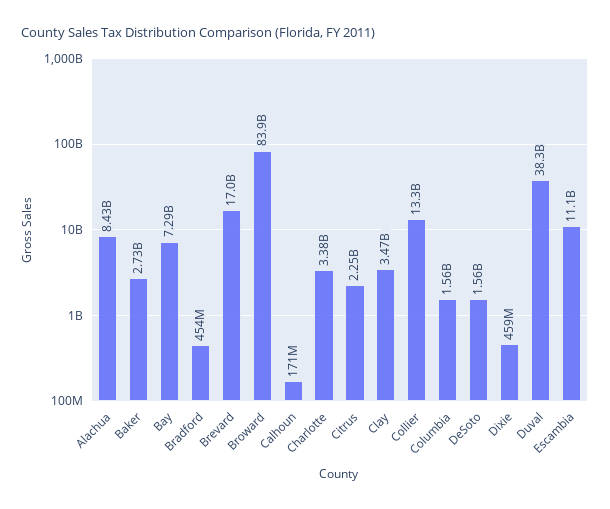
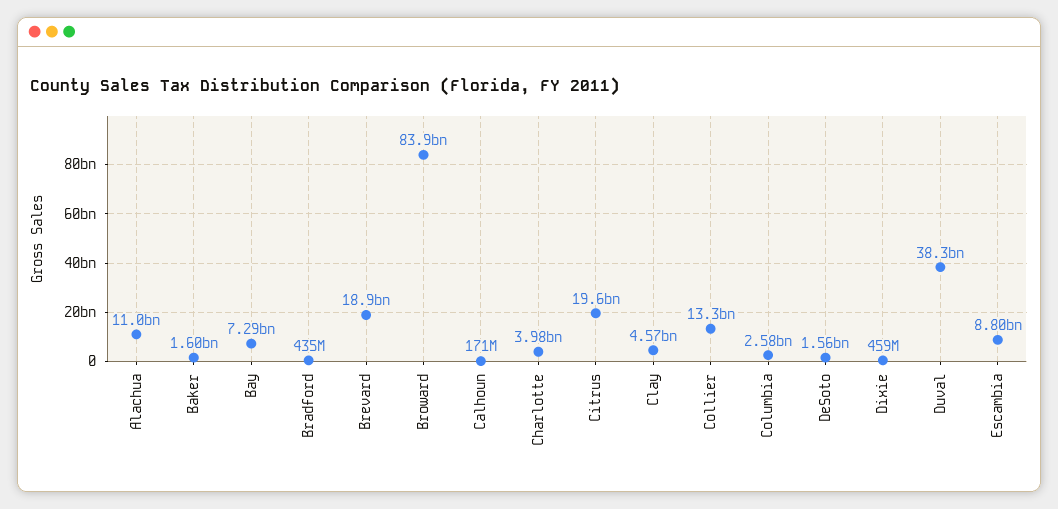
Alachua: 8430000000 -> 11000000000
Baker: 2730000000 -> 1600000000
Bradford: 454000000 -> 435000000
Brevard: 17000000000 -> 18900000000
Charlotte: 3380000000 -> 3980000000
Citrus: 2250000000 -> 19600000000
Clay: 3470000000 -> 4570000000
Columbia: 1560000000 -> 2580000000
Escambia: 11100000000 -> 8800000000

